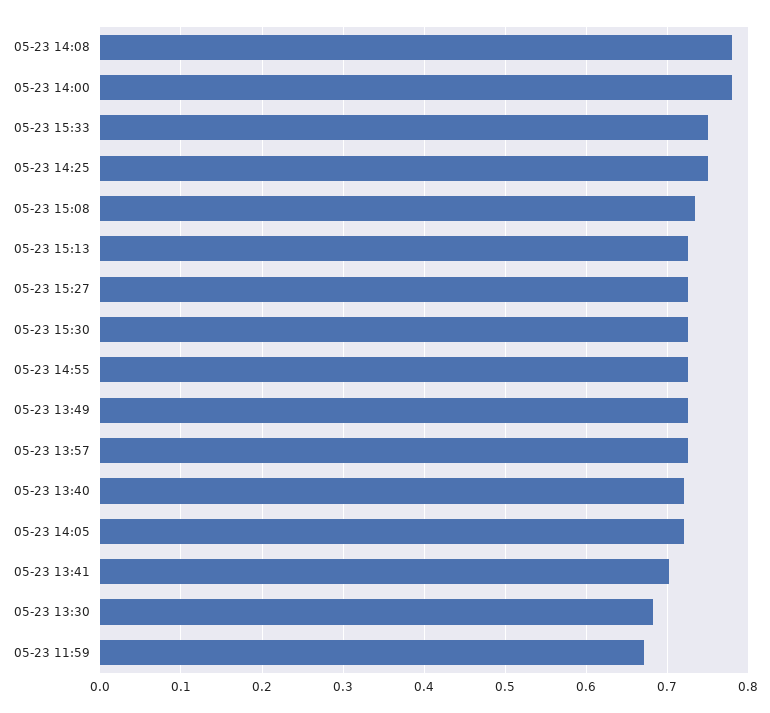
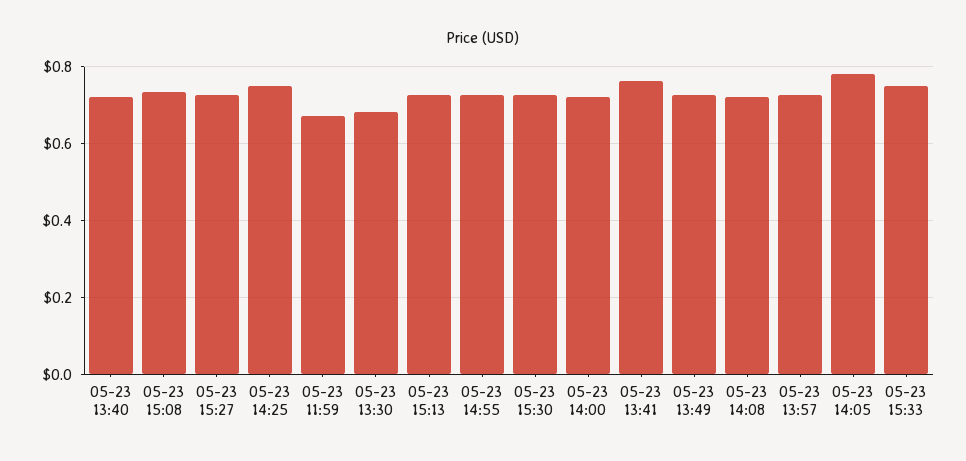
05-23 14:08: 0.78 -> 0.72
05-23 14:00: 0.78 -> 0.72
05-23 14:05: 0.72 -> 0.78
05-23 13:41: 0.7 -> 0.76

